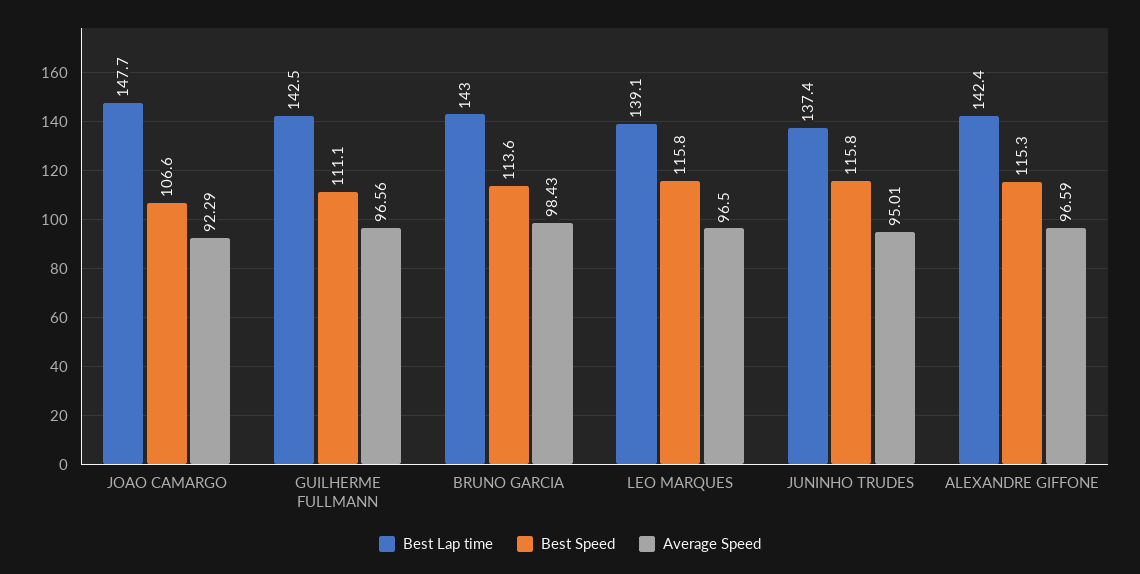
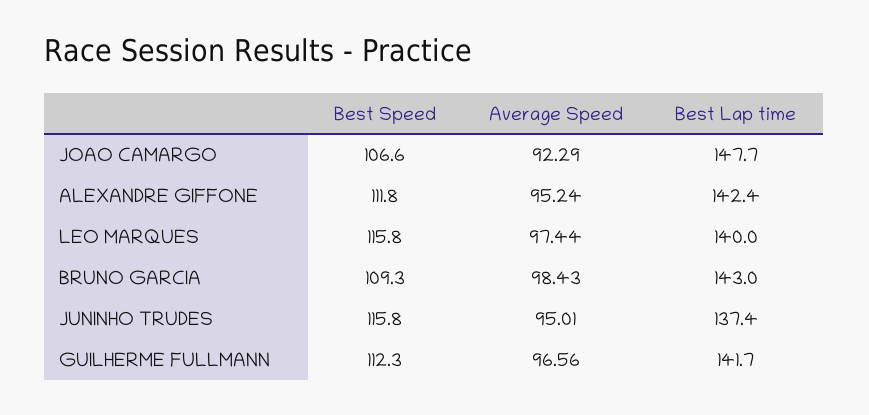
Best Lap time, GUILHERME FULLMANN: 142.5 -> 141.7
Best Speed, GUILHERME FULLMANN: 111.1 -> 112.3
Best Speed, BRUNO GARCIA: 113.6 -> 109.3
Best Lap time, LEO MARQUES: 139.1 -> 140
Average Speed, LEO MARQUES: 96.5 -> 97.44
Best Speed, ALEXANDRE GIFFONE: 115.3 -> 111.8
Average Speed, ALEXANDRE GIFFONE: 96.59 -> 95.24

